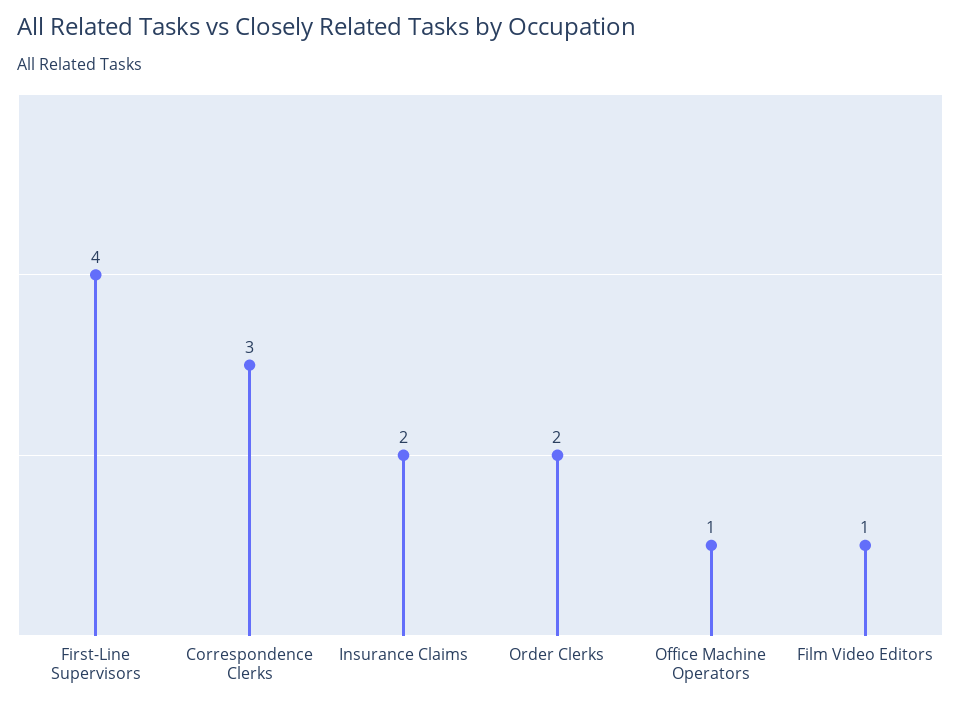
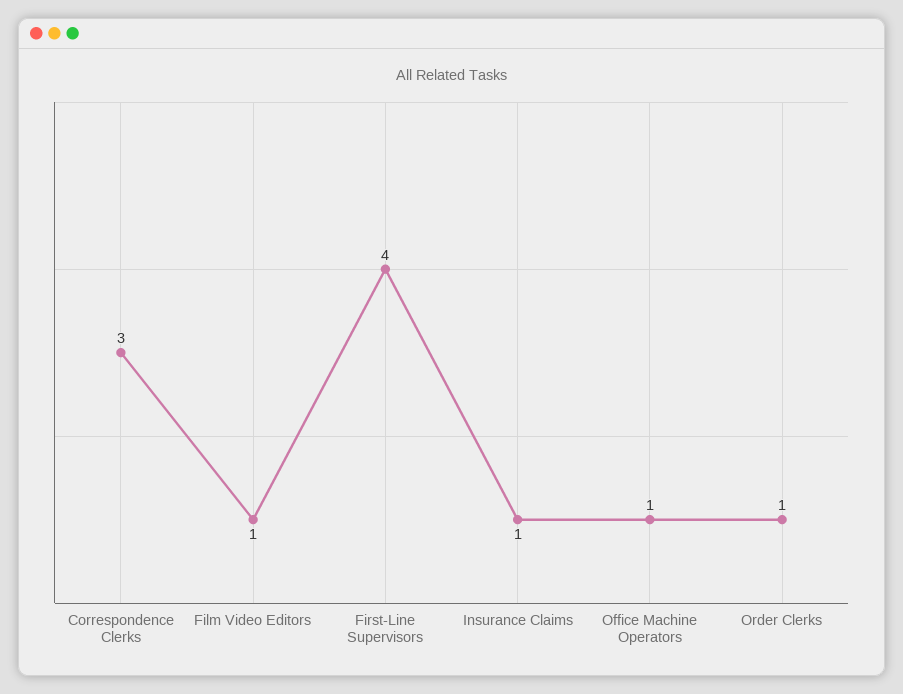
Insurance Claims: 2 -> 1
Order Clerks: 2 -> 1

